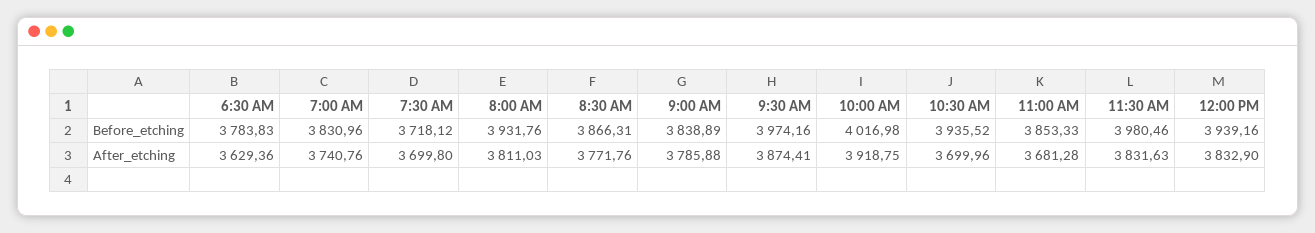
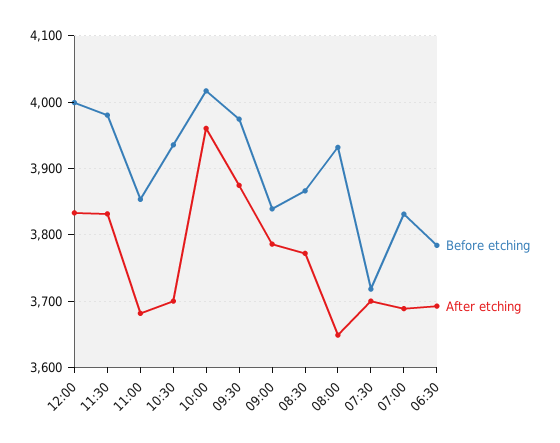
Before_etching, 12:00 PM: 3939.16 -> 4000
After_etching, 6:30 AM: 3629.36 -> 3690
After_etching, 7:00 AM: 3740.76 -> 3690
After_etching, 8:00 AM: 3811.03 -> 3650
After_etching, 10:00 AM: 3918.75 -> 3960

